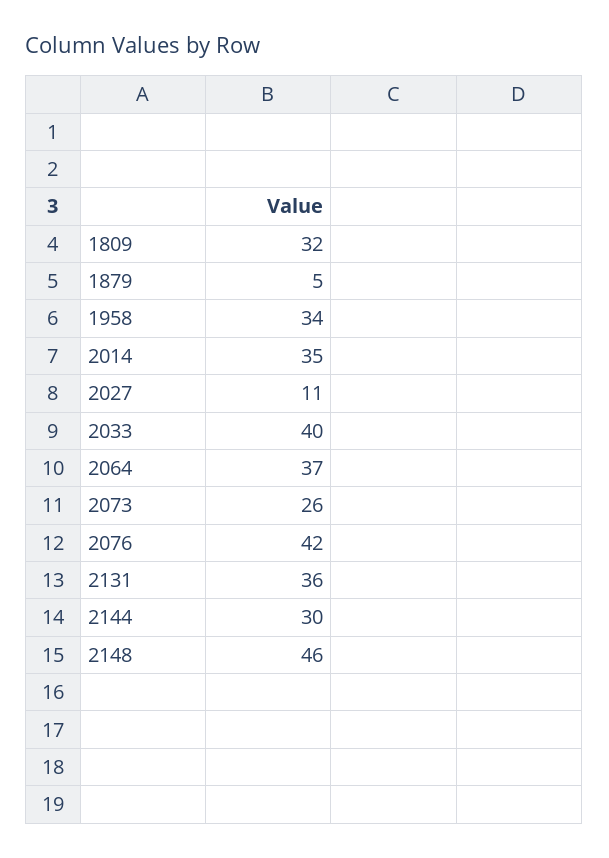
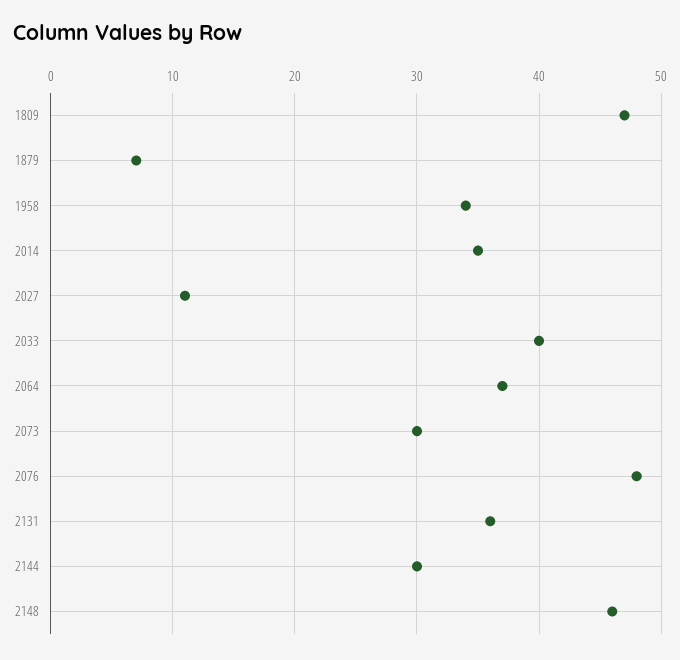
1809: 32 -> 47
1879: 5 -> 7
2073: 26 -> 30
2076: 42 -> 48

